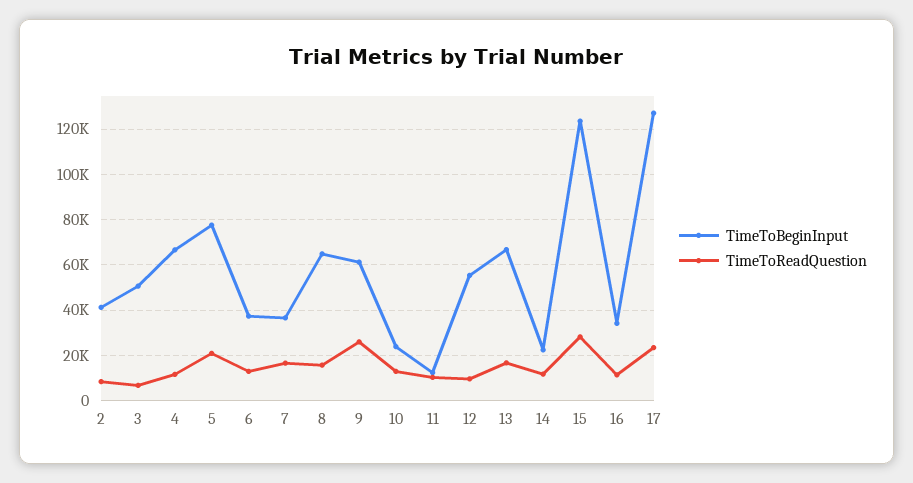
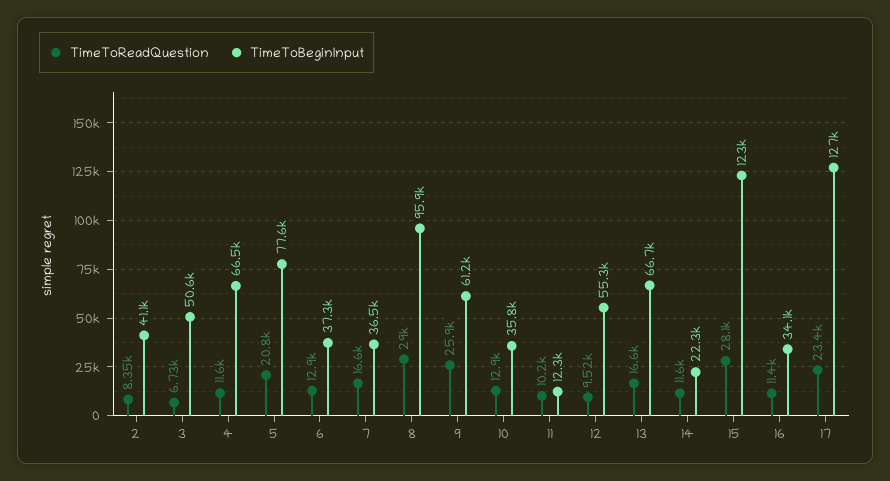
TimeToBeginInput, 8: 65000 -> 95900
TimeToReadQuestion, 8: 15000 -> 29000
TimeToBeginInput, 10: 25000 -> 35800

